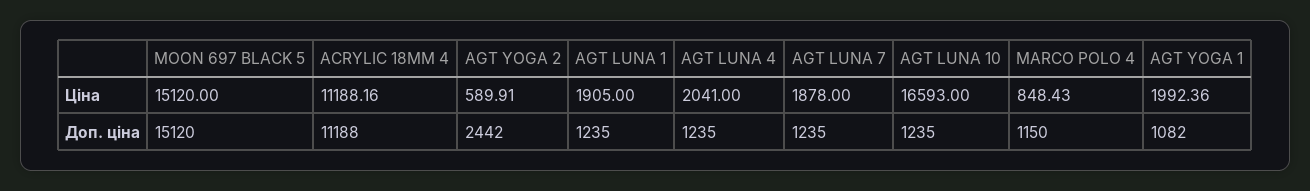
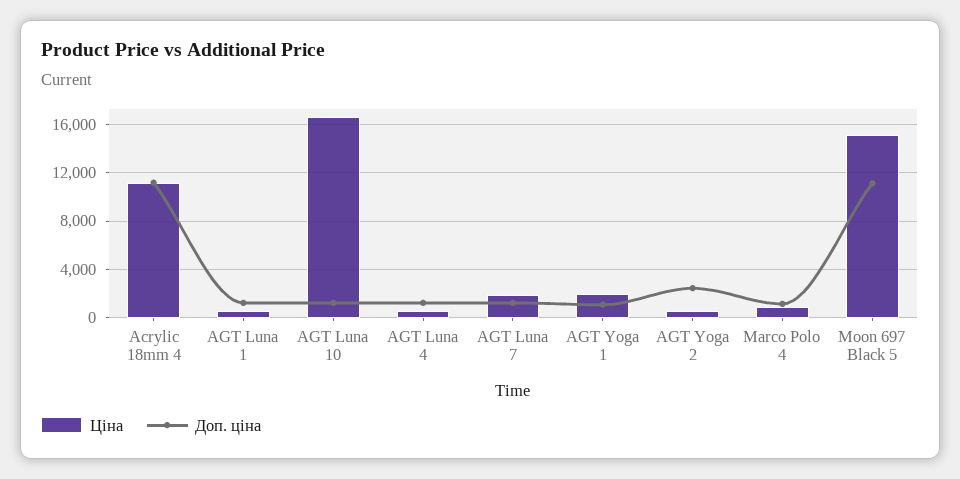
Ціна, AGT LUNA 1: 1905 -> 500
Ціна, AGT LUNA 4: 2041 -> 500
Доп. ціна, MOON 697 BLACK 5: 15120 -> 11000

